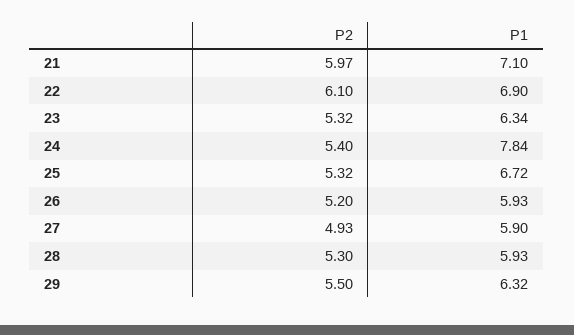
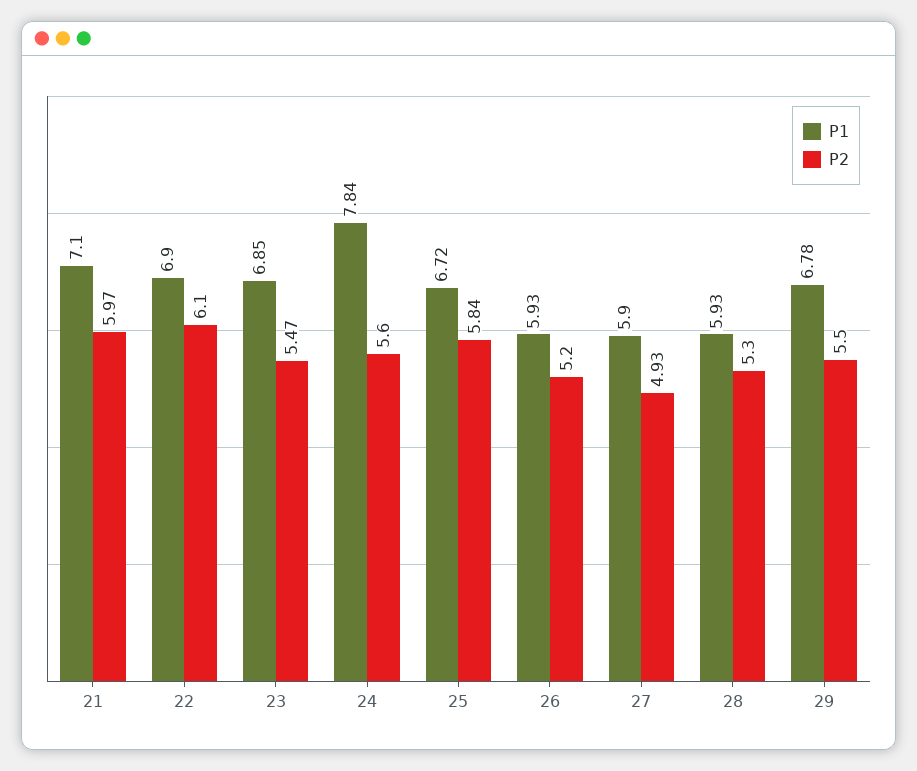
P2, 23: 5.32 -> 5.47
P1, 23: 6.34 -> 6.85
P2, 24: 5.4 -> 5.6
P2, 25: 5.32 -> 5.84
P1, 29: 6.32 -> 6.78

